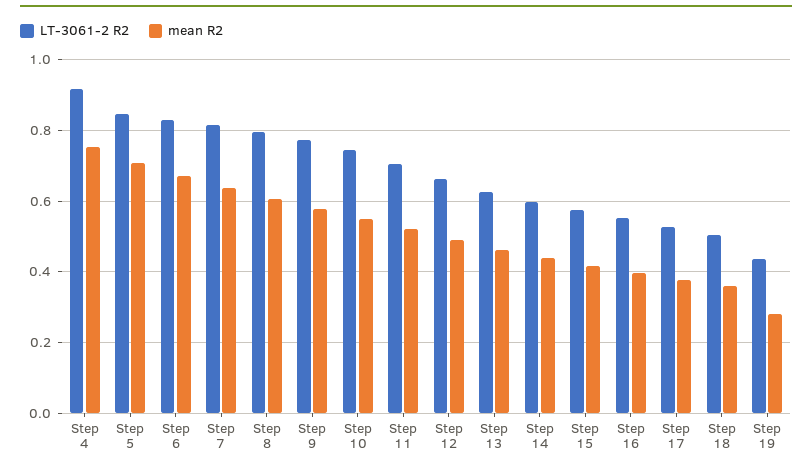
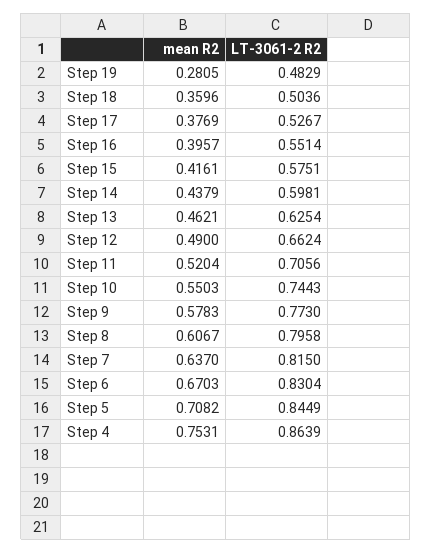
LT-3061-2 R2, Step 4: 0.92 -> 0.8639
LT-3061-2 R2, Step 19: 0.44 -> 0.4829

